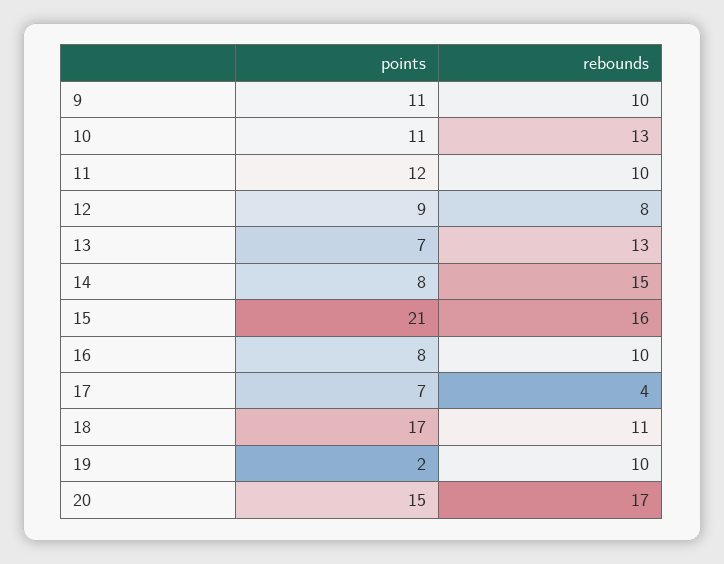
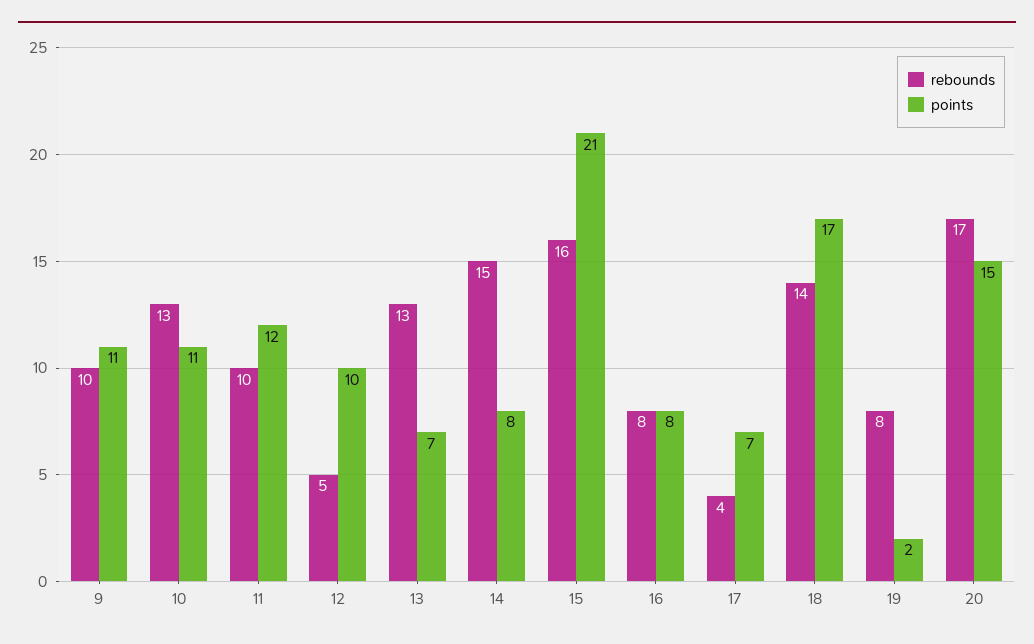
points, 12: 9 -> 10
rebounds, 12: 8 -> 5
rebounds, 16: 10 -> 8
rebounds, 18: 11 -> 14
rebounds, 19: 10 -> 8

